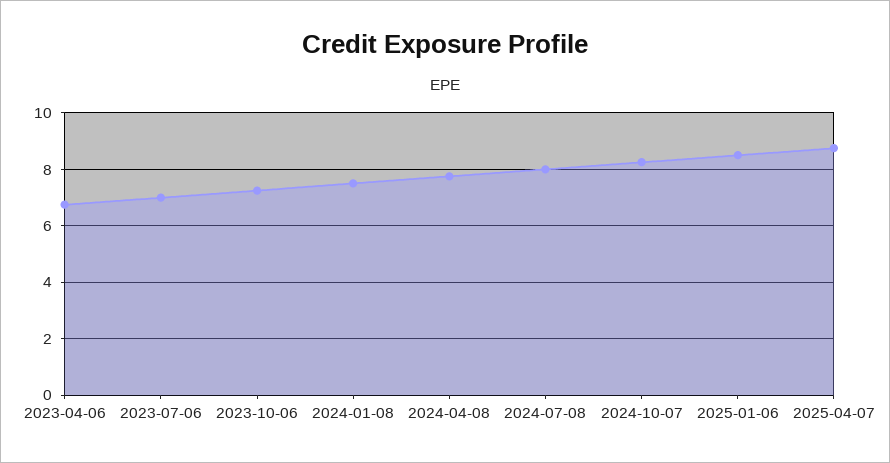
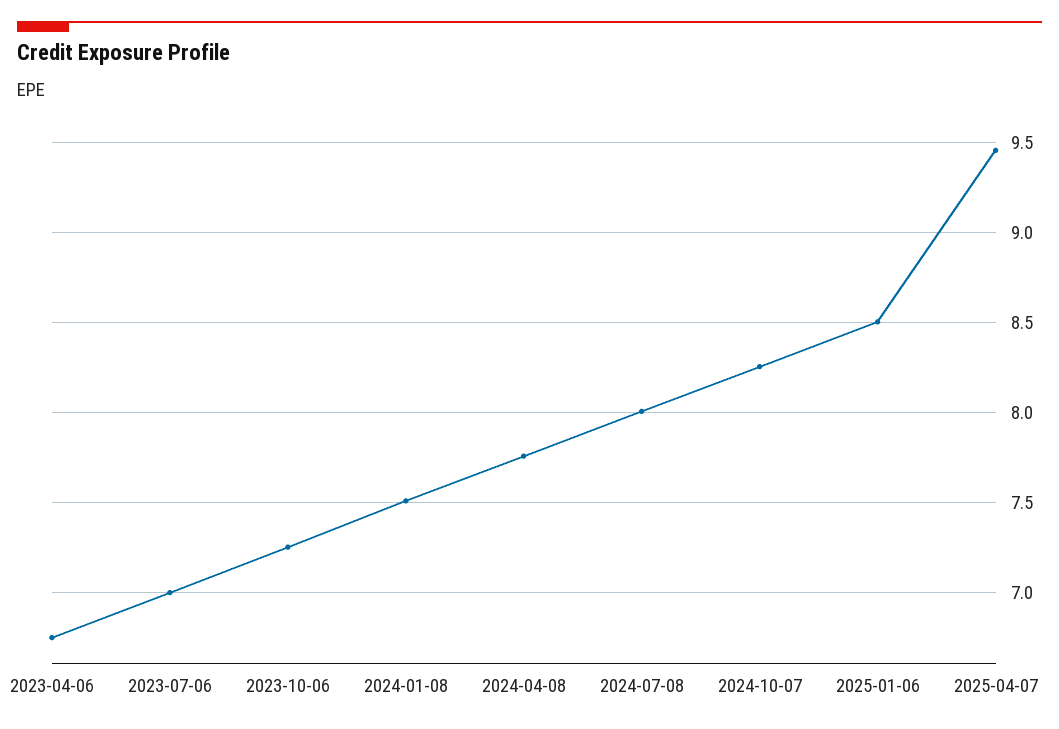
2025-04-07: 8.75 -> 9.45

